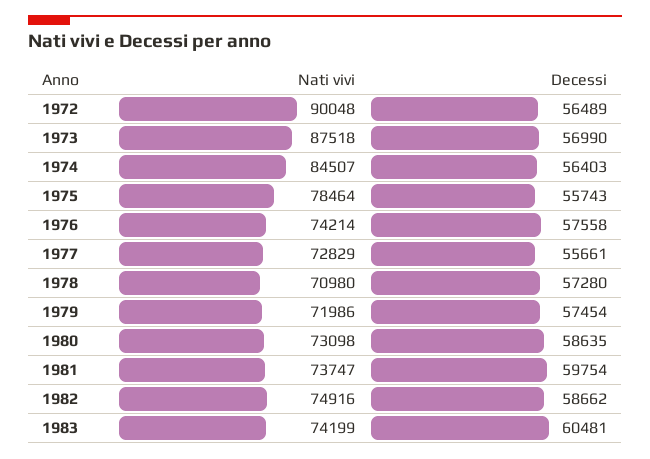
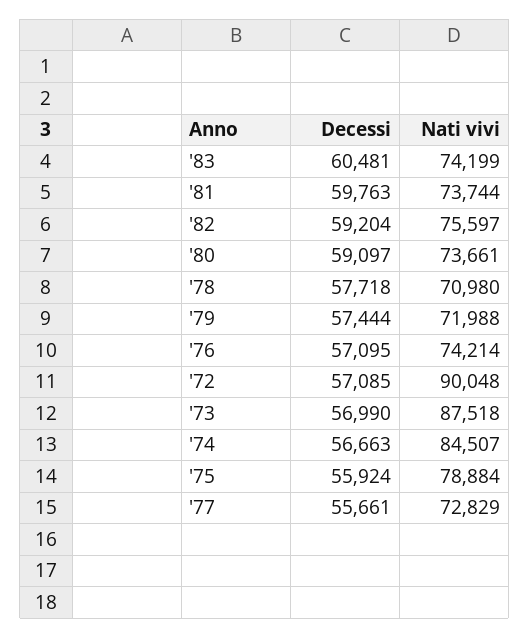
Decessi, 1972: 56489 -> 57085
Decessi, 1974: 56403 -> 56663
Nati vivi, 1975: 78464 -> 78884
Decessi, 1975: 55743 -> 55924
Decessi, 1976: 57558 -> 57095
Decessi, 1978: 57280 -> 57718
Nati vivi, 1979: 71986 -> 71988
Decessi, 1979: 57454 -> 57444
Nati vivi, 1980: 73098 -> 73661
Decessi, 1980: 58635 -> 59097
Nati vivi, 1981: 73747 -> 73744
Decessi, 1981: 59754 -> 59763
Nati vivi, 1982: 74916 -> 75597
Decessi, 1982: 58662 -> 59204

